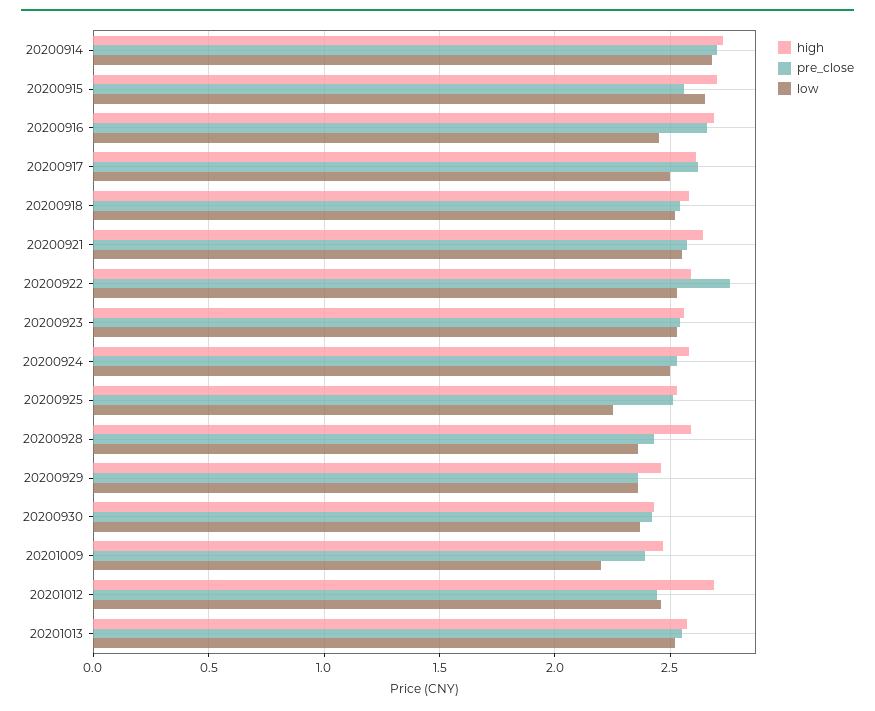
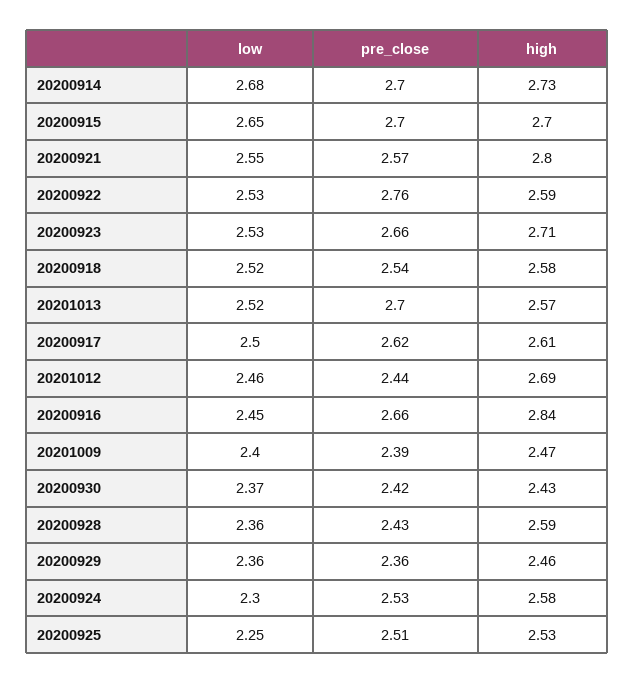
pre_close, 20200915: 2.55 -> 2.7
high, 20200916: 2.7 -> 2.84
high, 20200921: 2.65 -> 2.8
high, 20200923: 2.55 -> 2.71
pre_close, 20200923: 2.55 -> 2.66
low, 20200924: 2.5 -> 2.3
low, 20201009: 2.2 -> 2.4
pre_close, 20201013: 2.55 -> 2.7

